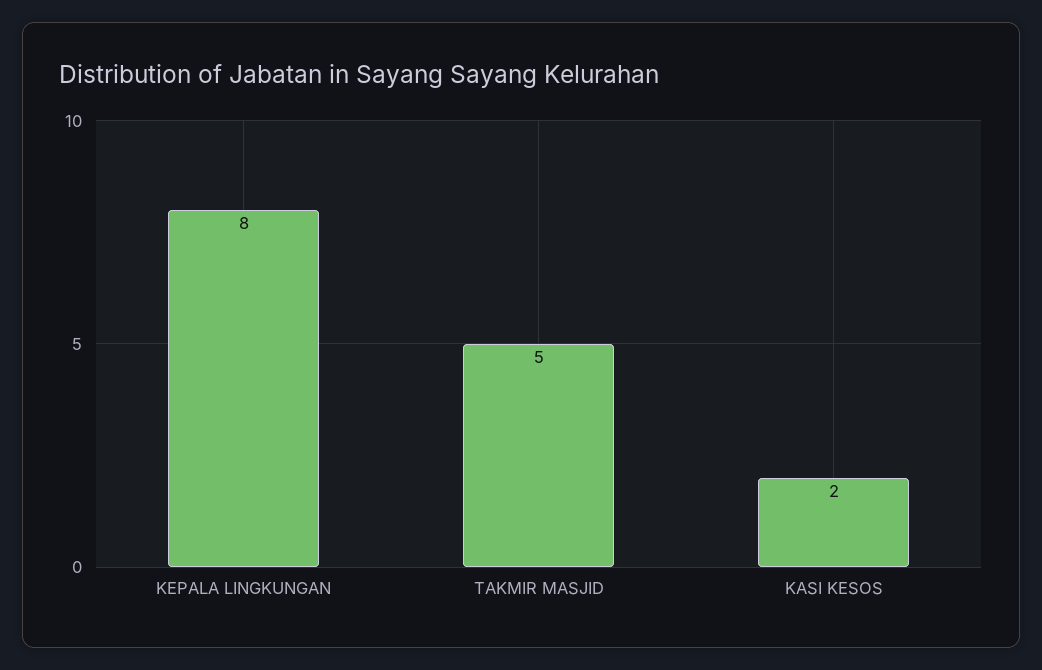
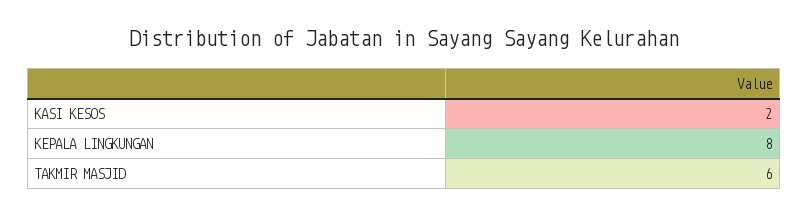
TAKMIR MASJID: 5 -> 6

